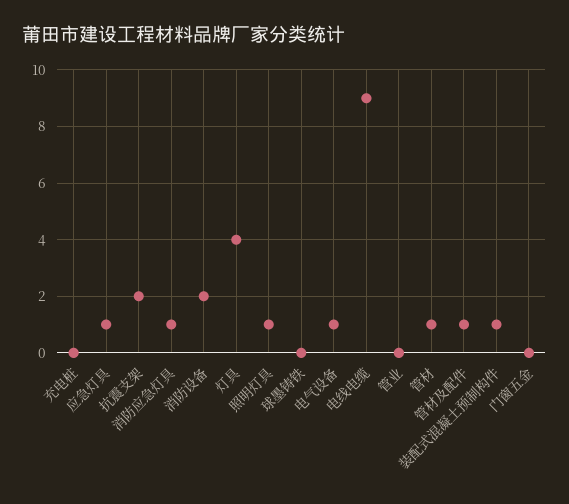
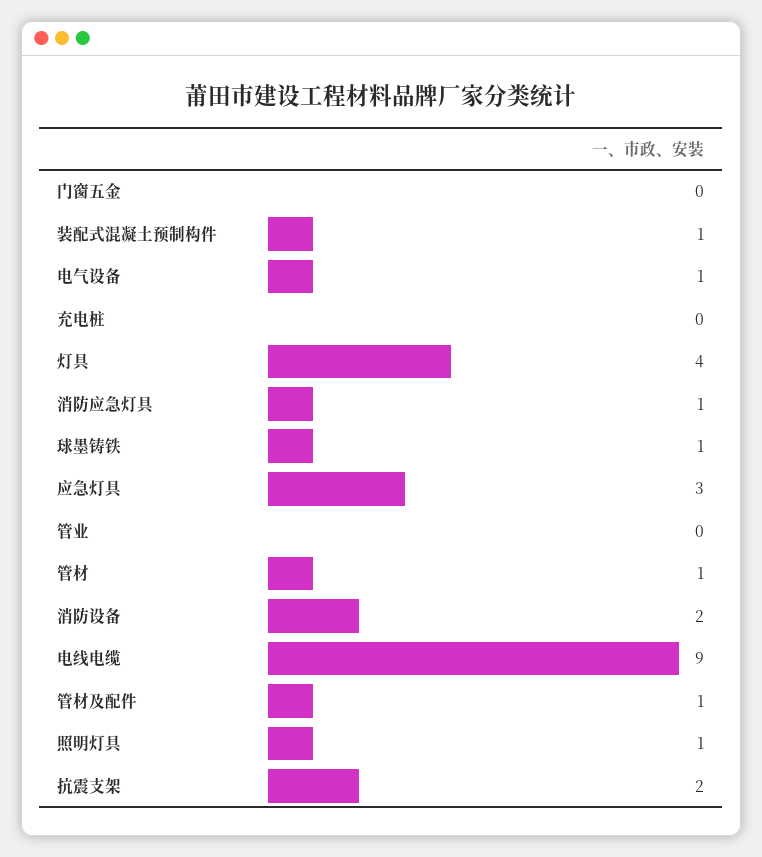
应急灯具: 1 -> 3
球墨铸铁: 0 -> 1

